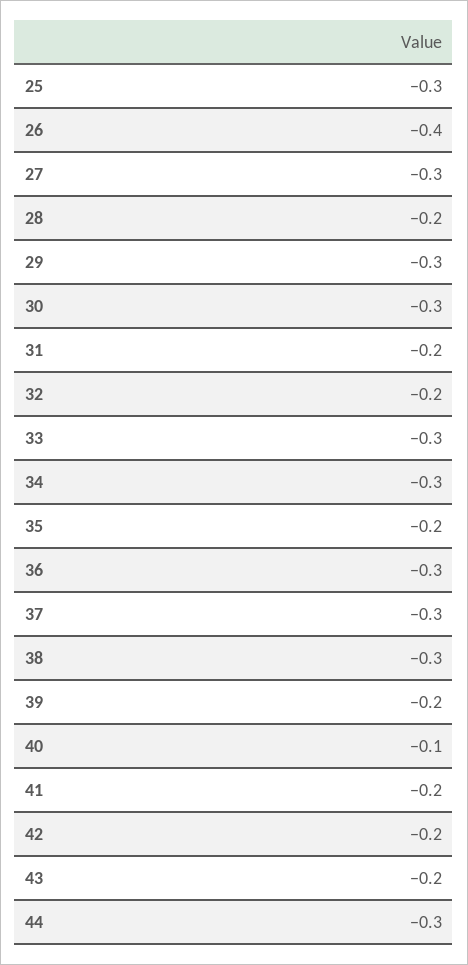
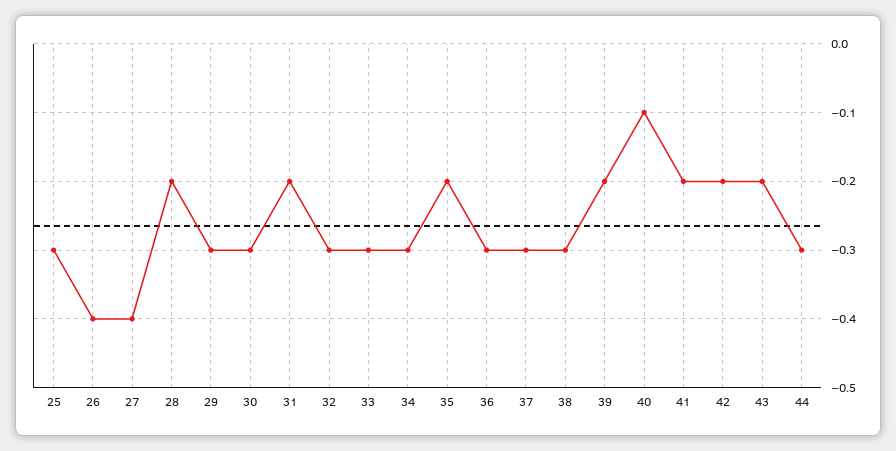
27: -0.3 -> -0.4
32: -0.2 -> -0.3

